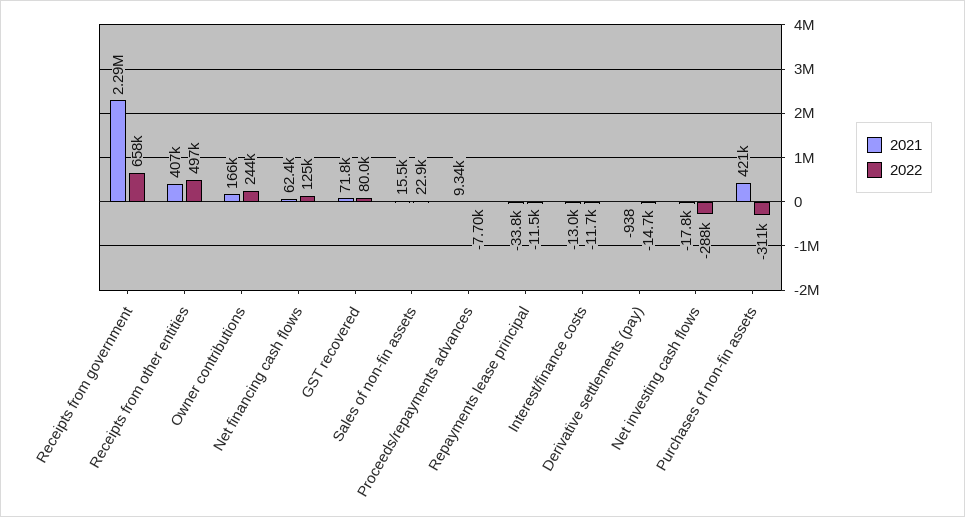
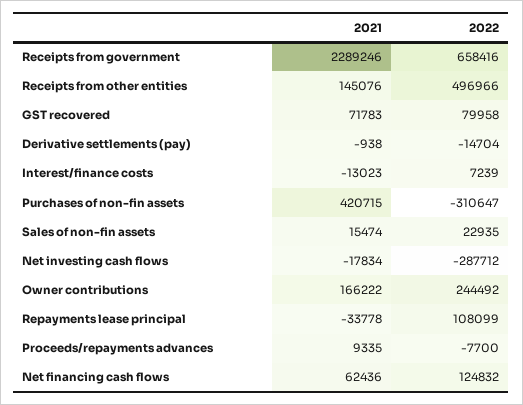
2021, Receipts from other entities: 407000 -> 145076
2022, Repayments lease principal: -11500 -> 108099
2022, Interest/finance costs: -11700 -> 7239

